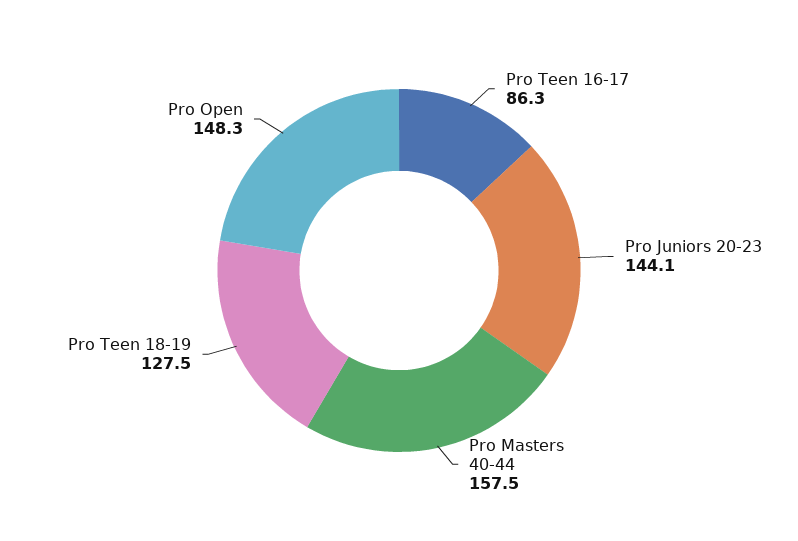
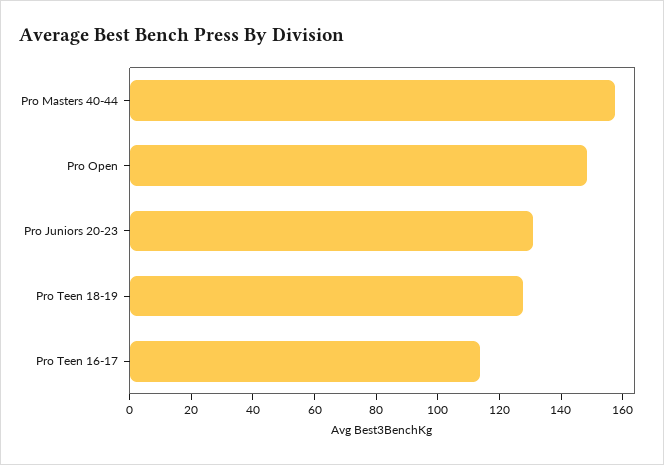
Pro Teen 16-17: 86.3 -> 115
Pro Juniors 20-23: 144.1 -> 130

